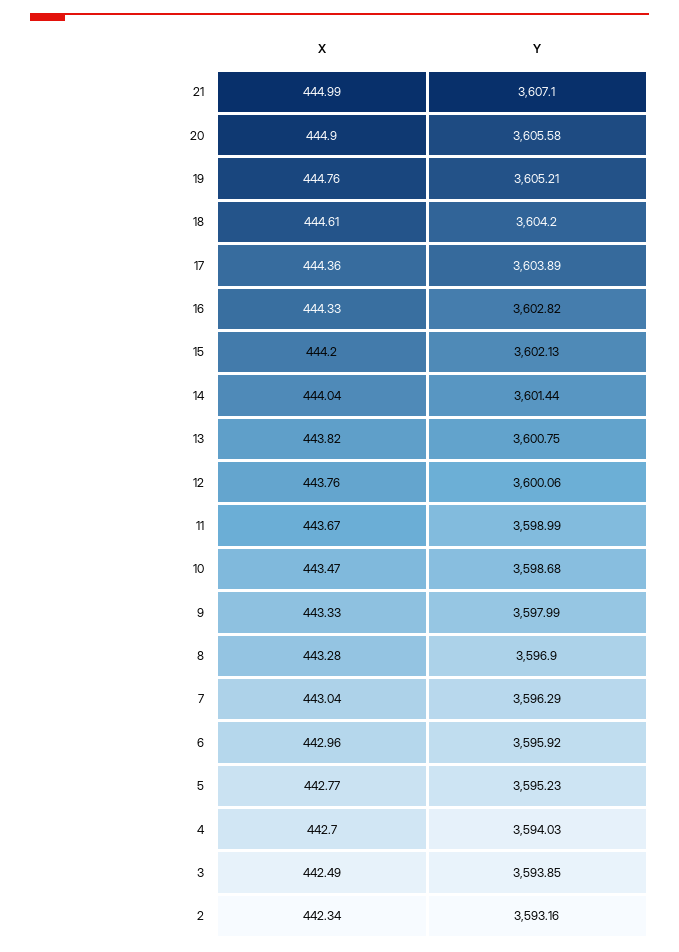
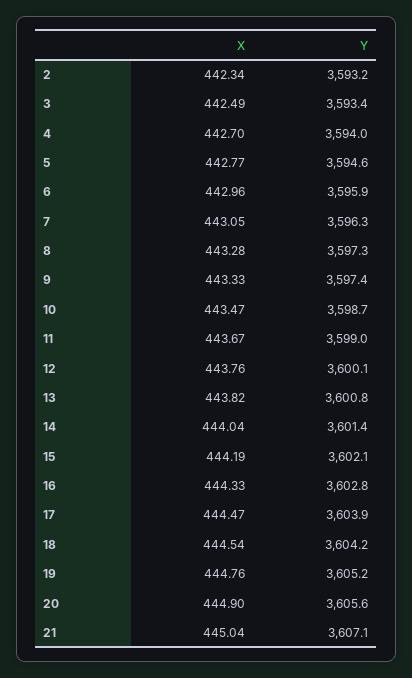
X, 21: 444.99 -> 445.04
X, 18: 444.61 -> 444.54
X, 17: 444.36 -> 444.47
X, 15: 444.2 -> 444.19
Y, 9: 3597.99 -> 3597.4
Y, 8: 3596.9 -> 3597.3
X, 7: 443.04 -> 443.05
Y, 5: 3595.23 -> 3594.6
Y, 3: 3593.85 -> 3593.4

